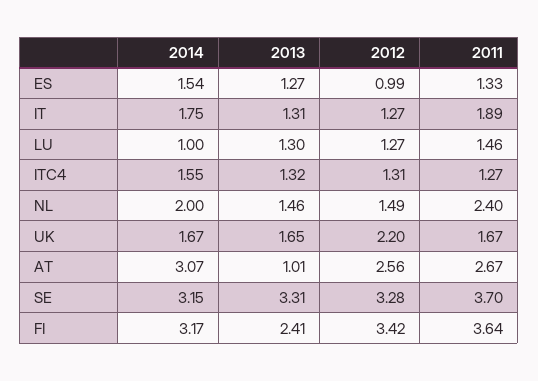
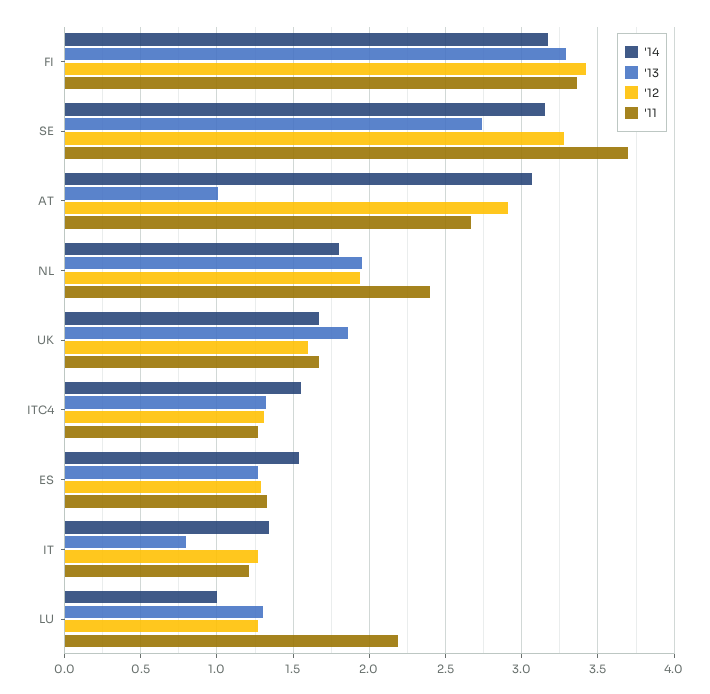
2012, ES: 0.99 -> 1.3
2014, IT: 1.75 -> 1.35
2013, IT: 1.31 -> 0.8
2011, IT: 1.89 -> 1.2
2011, LU: 1.46 -> 2.2
2014, NL: 2 -> 1.8
2013, NL: 1.46 -> 1.95
2012, NL: 1.49 -> 1.95
2013, UK: 1.65 -> 1.85
2012, UK: 2.2 -> 1.6
2012, AT: 2.56 -> 2.9
2013, SE: 3.31 -> 2.75
2013, FI: 2.41 -> 3.3
2011, FI: 3.64 -> 3.35

